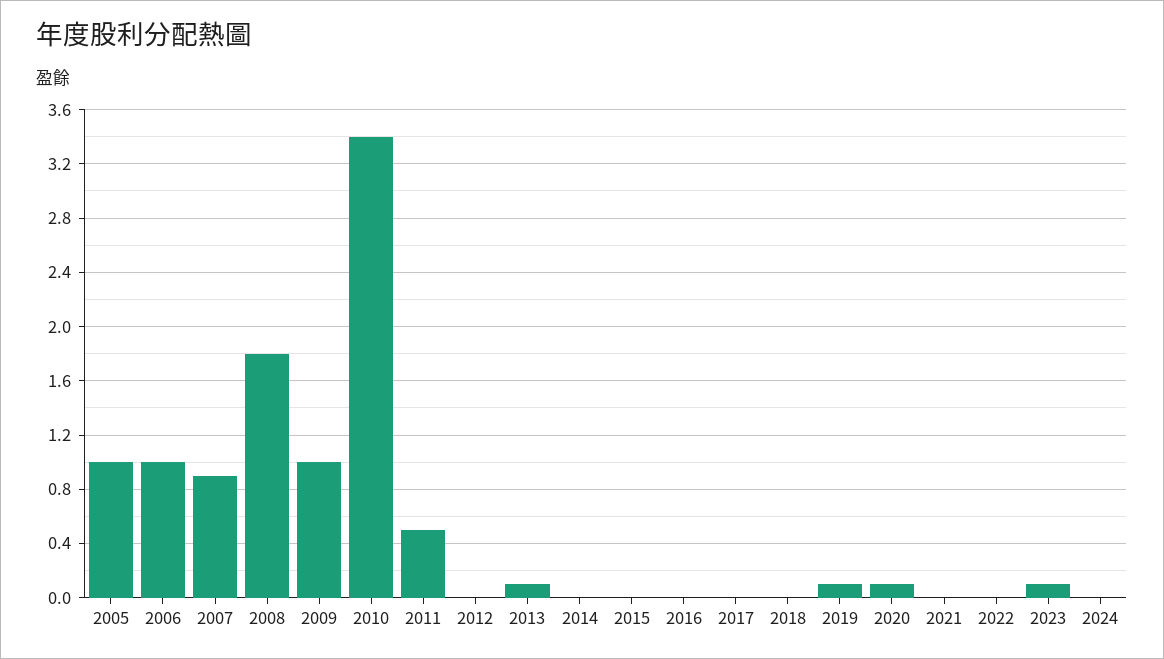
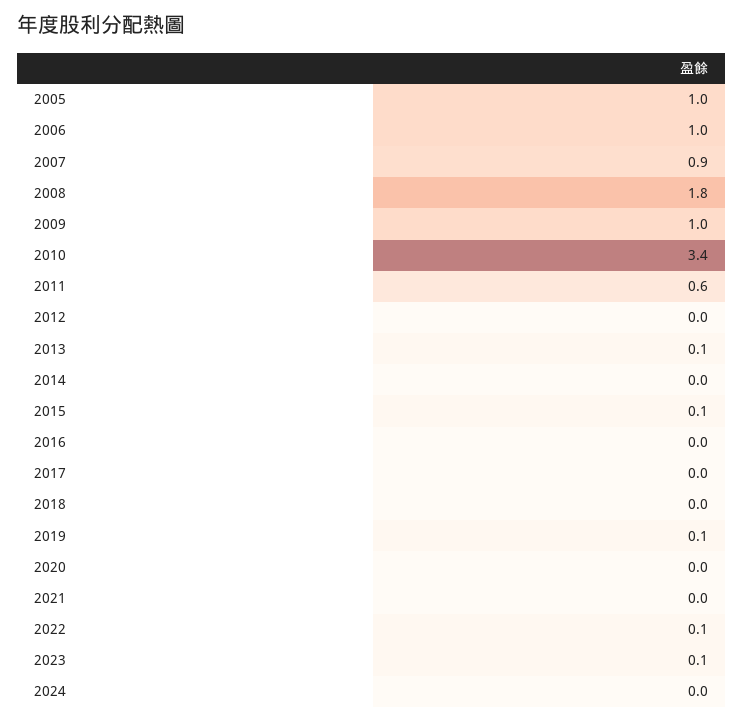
2011: 0.5 -> 0.6
2015: 0 -> 0.1
2020: 0.1 -> 0
2022: 0 -> 0.1

